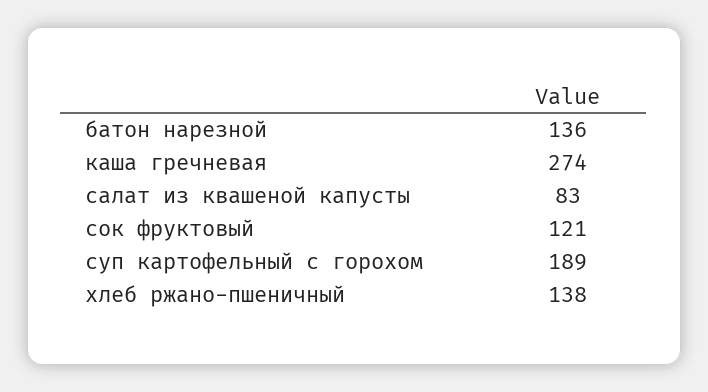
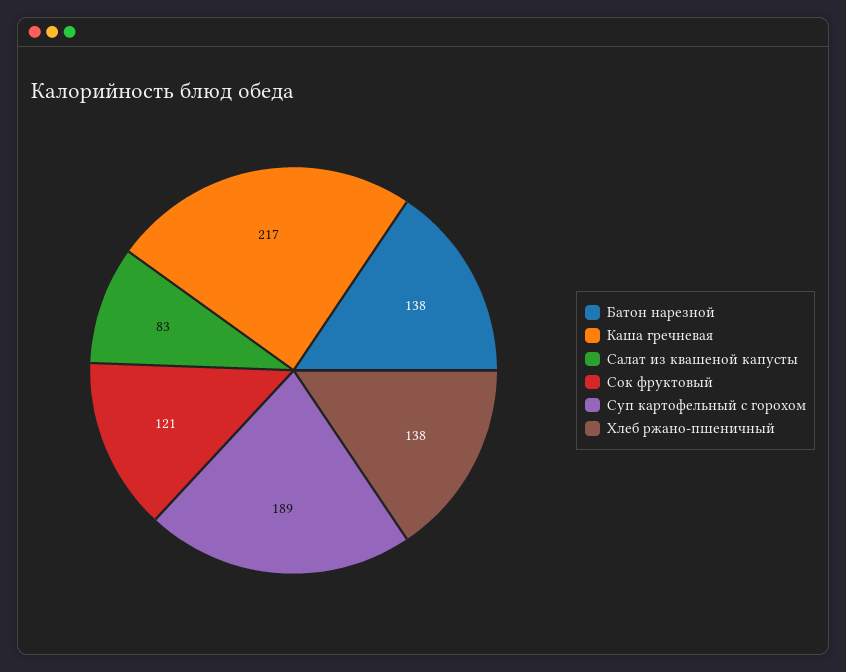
батон нарезной: 136 -> 138
каша гречневая: 274 -> 217

